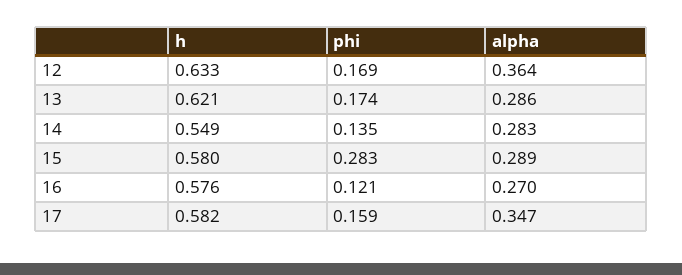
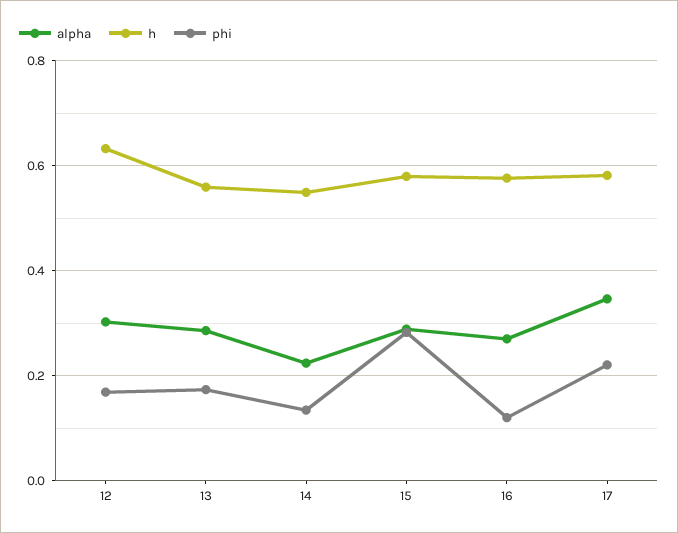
alpha, 12: 0.364 -> 0.3
h, 13: 0.621 -> 0.56
alpha, 14: 0.283 -> 0.22
phi, 17: 0.159 -> 0.22

